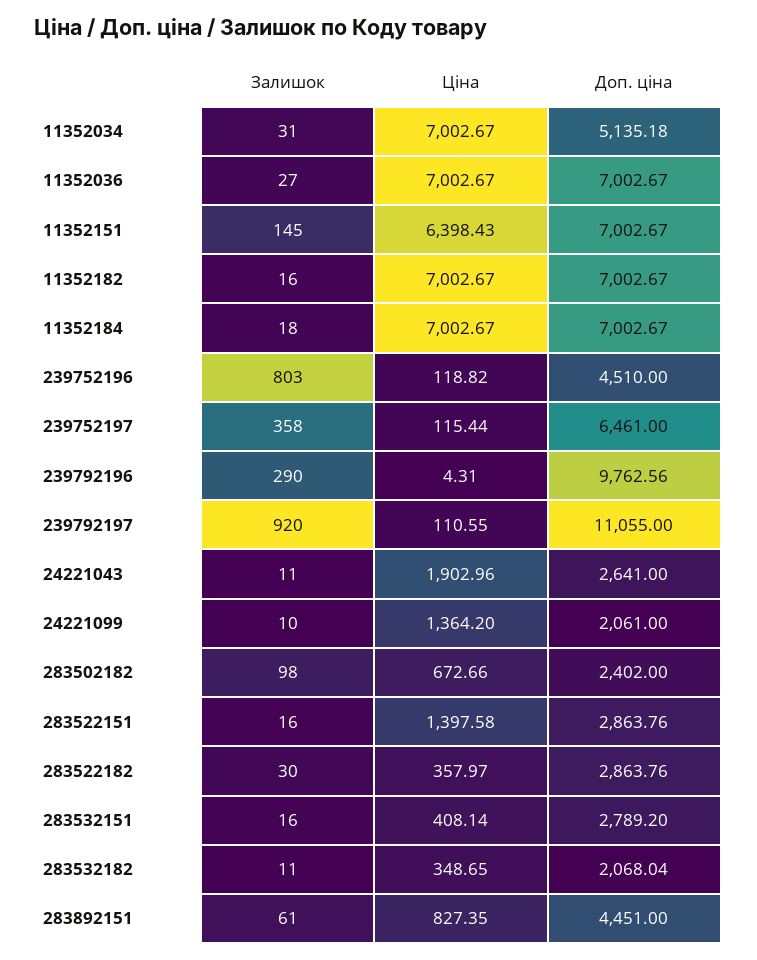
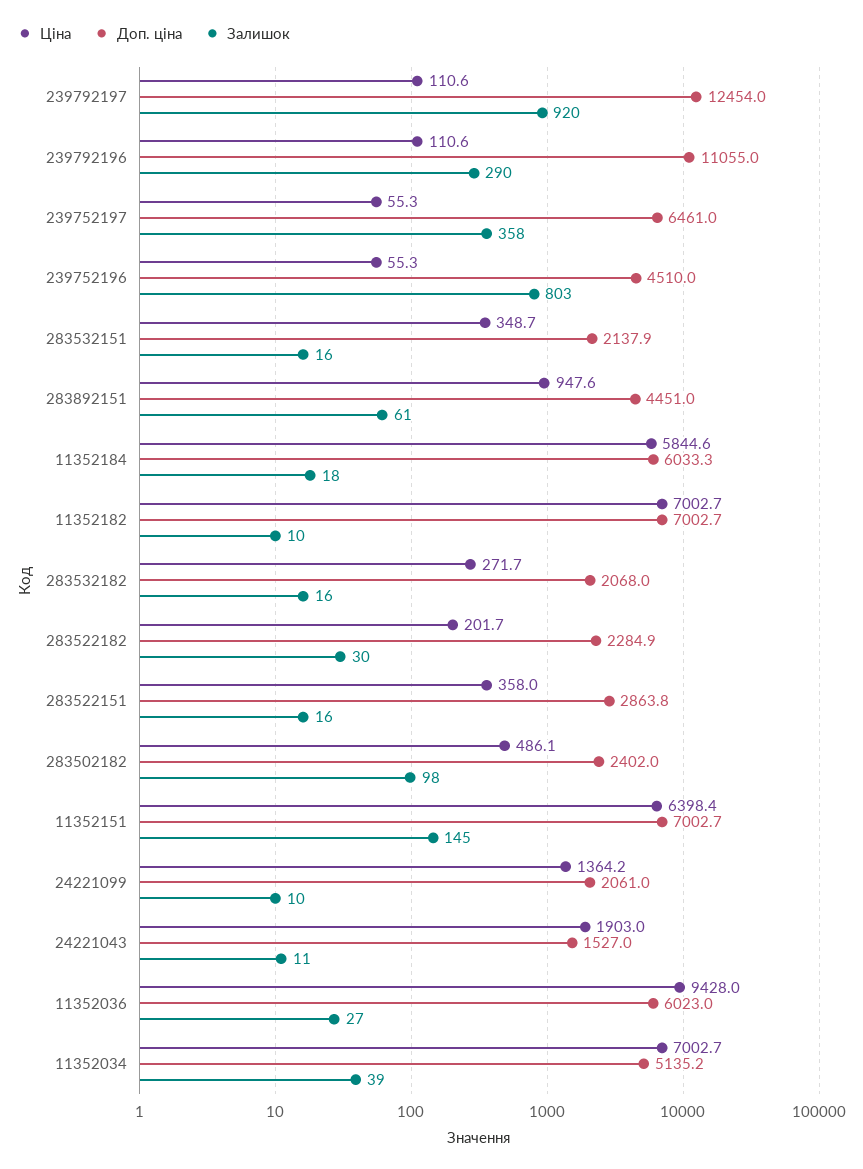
Залишок, 11352034: 31 -> 39
Ціна, 11352036: 7002.67 -> 9428
Доп. ціна, 11352036: 7002.67 -> 6023
Залишок, 11352182: 16 -> 10
Ціна, 11352184: 7002.67 -> 5844.6
Доп. ціна, 11352184: 7002.67 -> 6033.3
Ціна, 239752196: 118.82 -> 55.3
Ціна, 239752197: 115.44 -> 55.3
Ціна, 239792196: 4.31 -> 110.6
Доп. ціна, 239792196: 9762.56 -> 11055
Доп. ціна, 239792197: 11055 -> 12454
Доп. ціна, 24221043: 2641 -> 1527
Ціна, 283502182: 672.66 -> 486.1
Ціна, 283522151: 1397.58 -> 358
Ціна, 283522182: 357.97 -> 201.7
Доп. ціна, 283522182: 2863.76 -> 2284.9
Ціна, 283532151: 408.14 -> 348.7
Доп. ціна, 283532151: 2789.2 -> 2137.9
Залишок, 283532182: 11 -> 16
Ціна, 283532182: 348.65 -> 271.7
Ціна, 283892151: 827.35 -> 947.6

